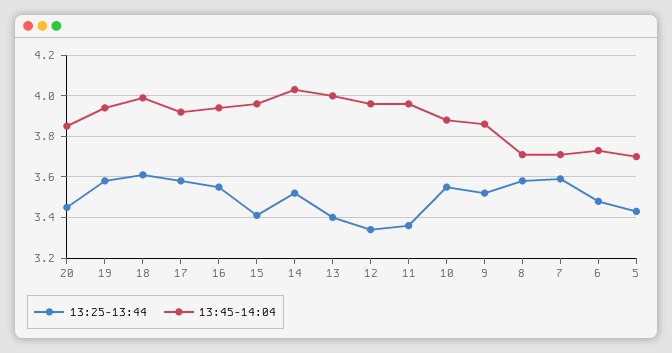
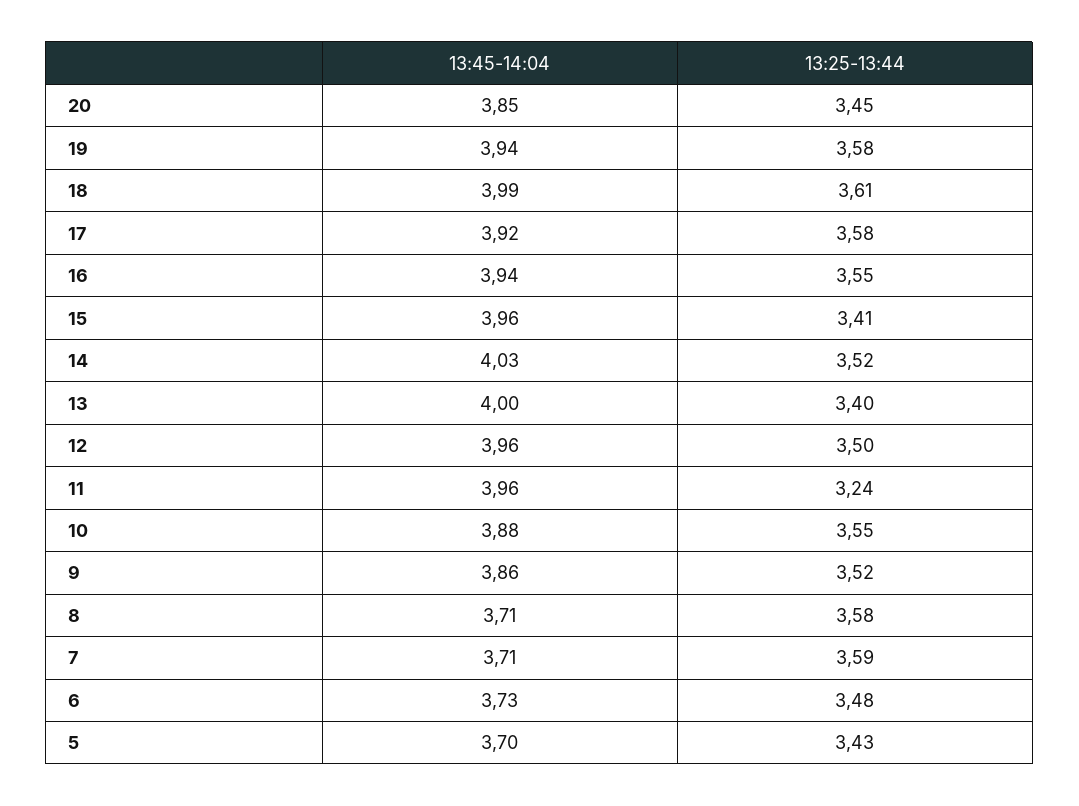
13:25-13:44, 12: 3.35 -> 3.5
13:25-13:44, 11: 3.35 -> 3.24

